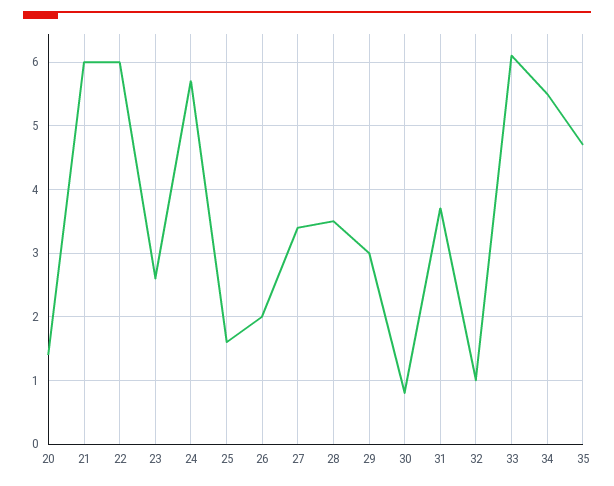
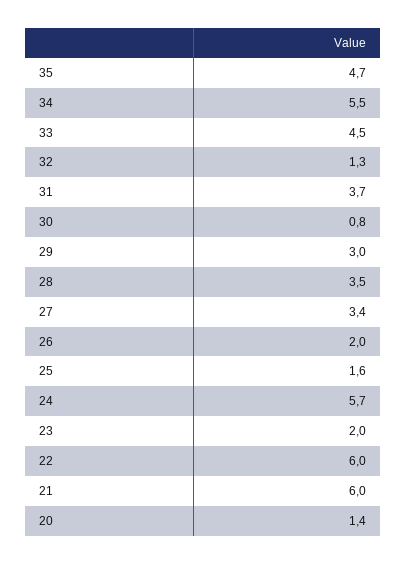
23: 2.6 -> 2
32: 1 -> 1.3
33: 6.1 -> 4.5

